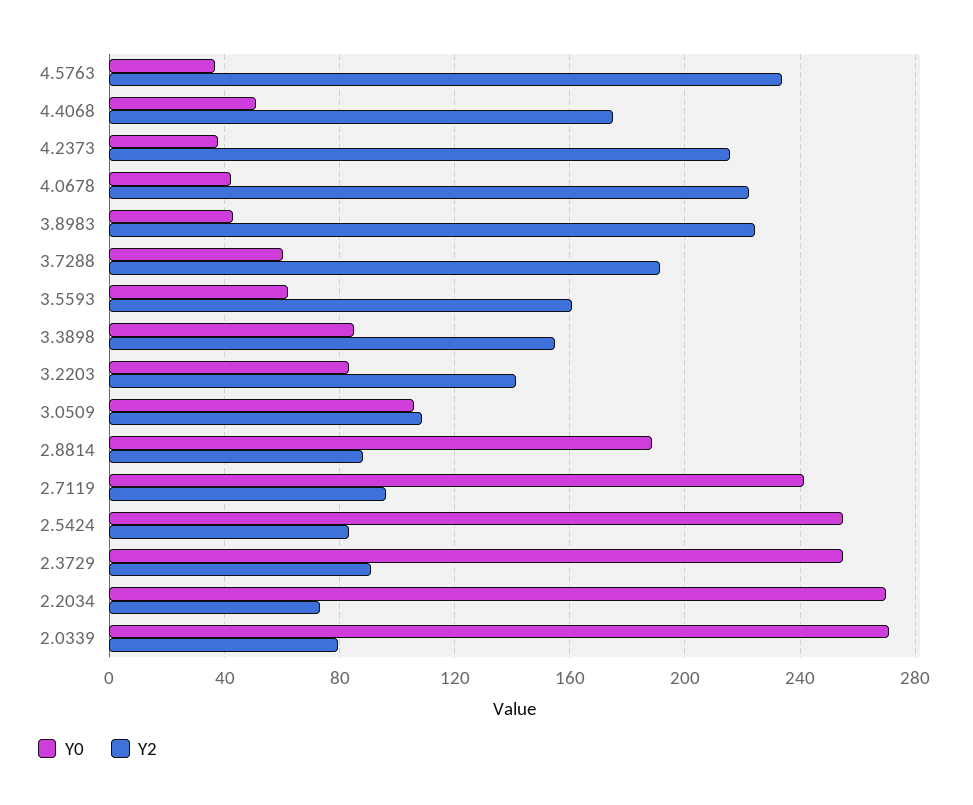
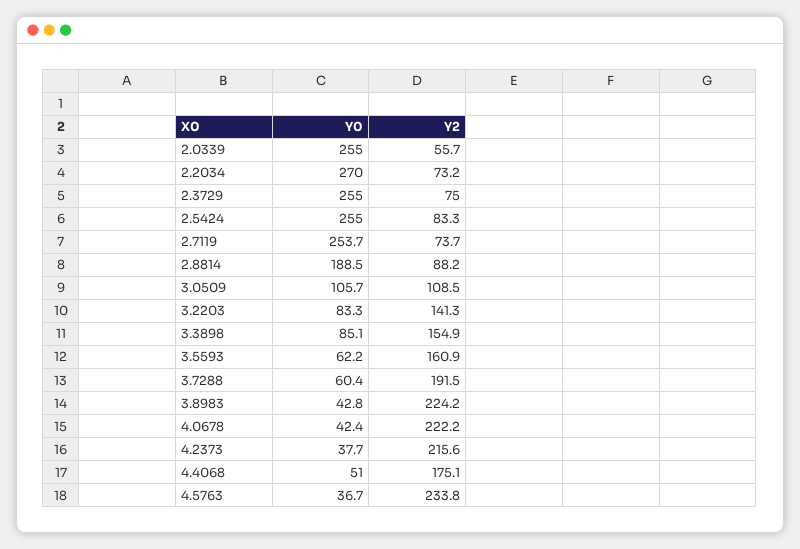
Y0, 2.7119: 240 -> 253.7
Y2, 2.7119: 95 -> 73.7
Y2, 2.3729: 90 -> 75
Y0, 2.0339: 270 -> 255
Y2, 2.0339: 80 -> 55.7

